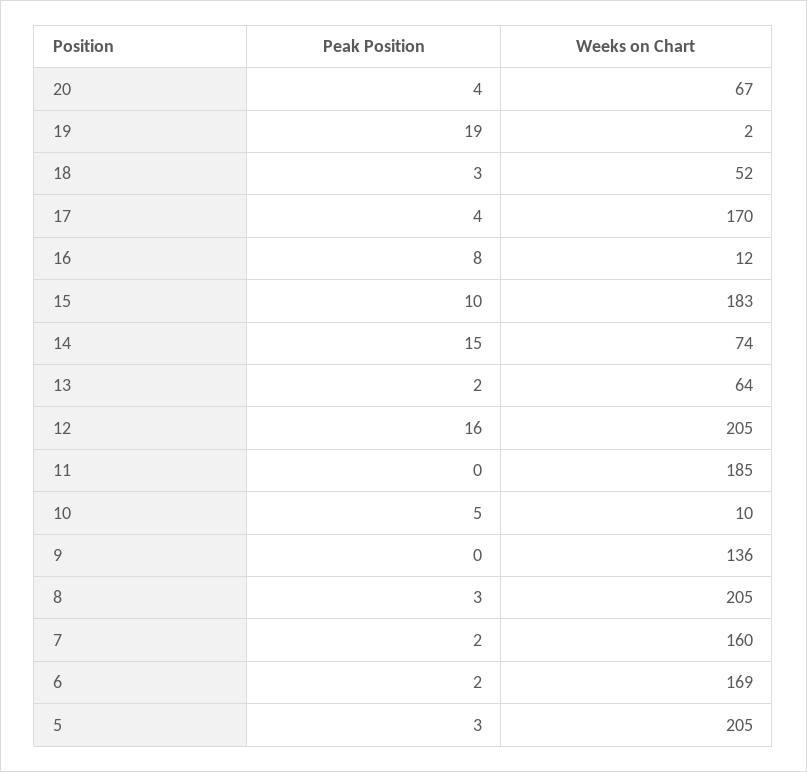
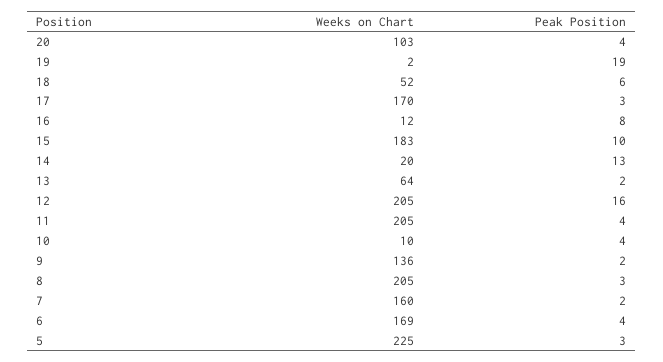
Weeks on Chart, 20: 67 -> 103
Peak Position, 18: 3 -> 6
Peak Position, 17: 4 -> 3
Peak Position, 14: 15 -> 13
Weeks on Chart, 14: 74 -> 20
Peak Position, 11: 0 -> 4
Weeks on Chart, 11: 185 -> 205
Peak Position, 10: 5 -> 4
Peak Position, 9: 0 -> 2
Peak Position, 6: 2 -> 4
Weeks on Chart, 5: 205 -> 225

